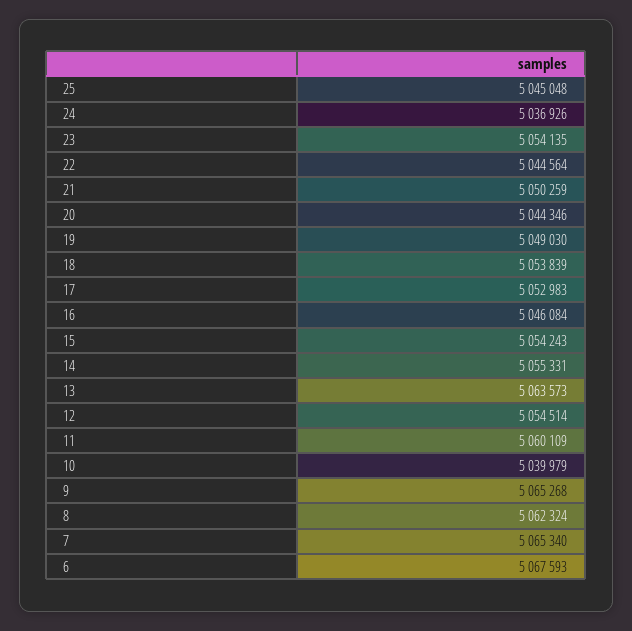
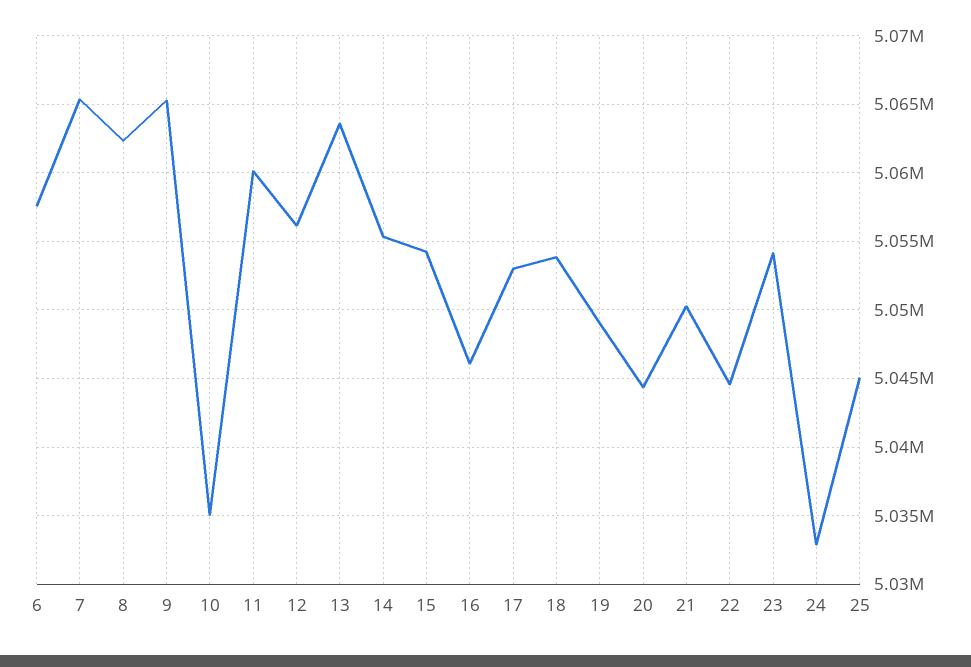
24: 5036926 -> 5033000
12: 5054514 -> 5056000
10: 5039979 -> 5035000
6: 5067593 -> 5057500

